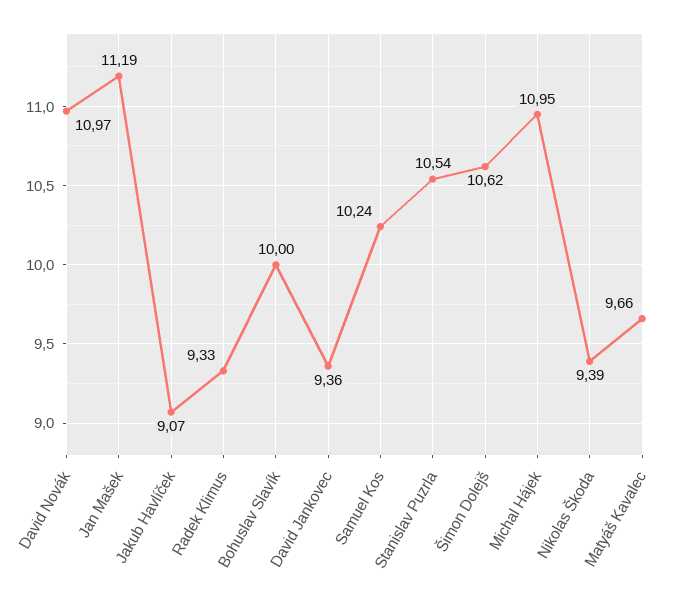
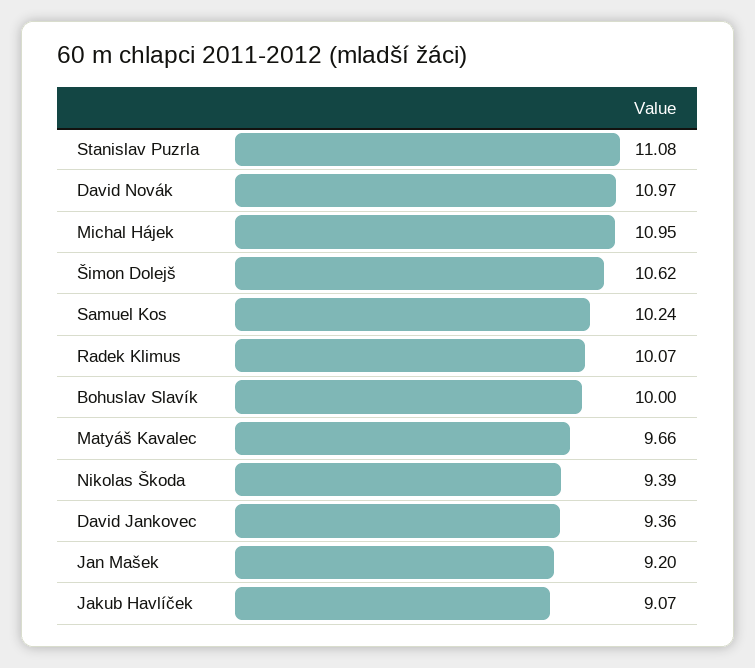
Jan Mašek: 11.19 -> 9.2
Radek Klimus: 9.33 -> 10.07
Stanislav Puzrla: 10.54 -> 11.08

